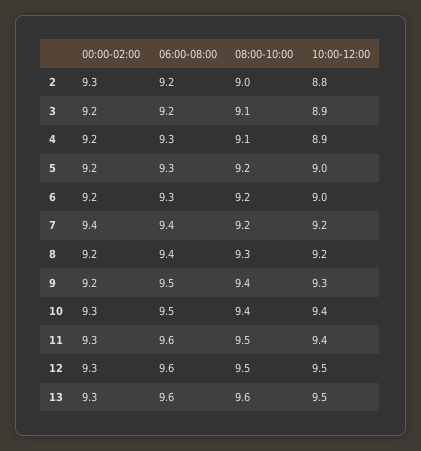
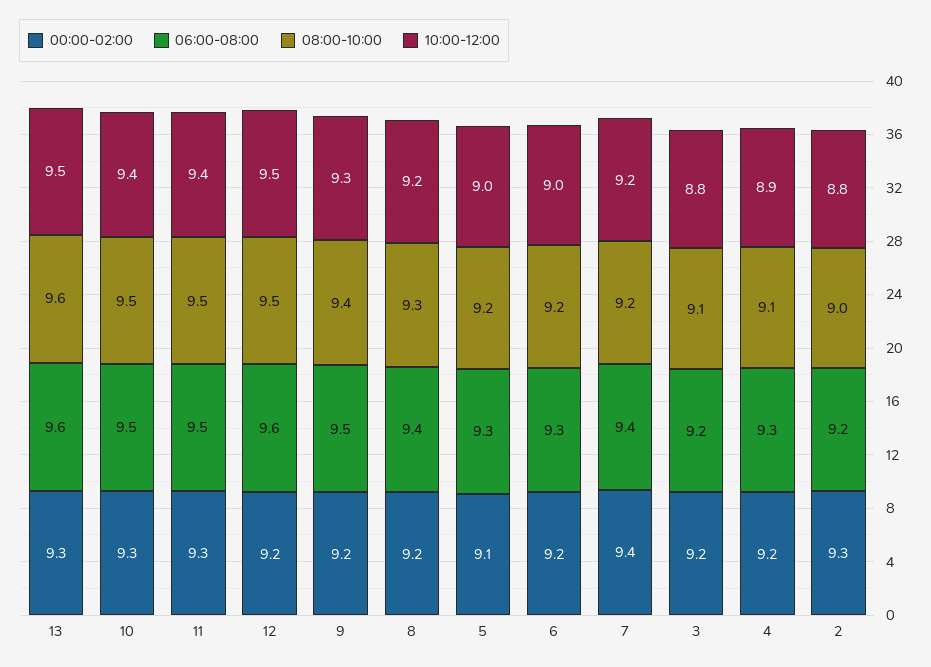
10:00-12:00, 3: 8.9 -> 8.8
00:00-02:00, 5: 9.2 -> 9.1
08:00-10:00, 10: 9.4 -> 9.5
06:00-08:00, 11: 9.6 -> 9.5
00:00-02:00, 12: 9.3 -> 9.2

